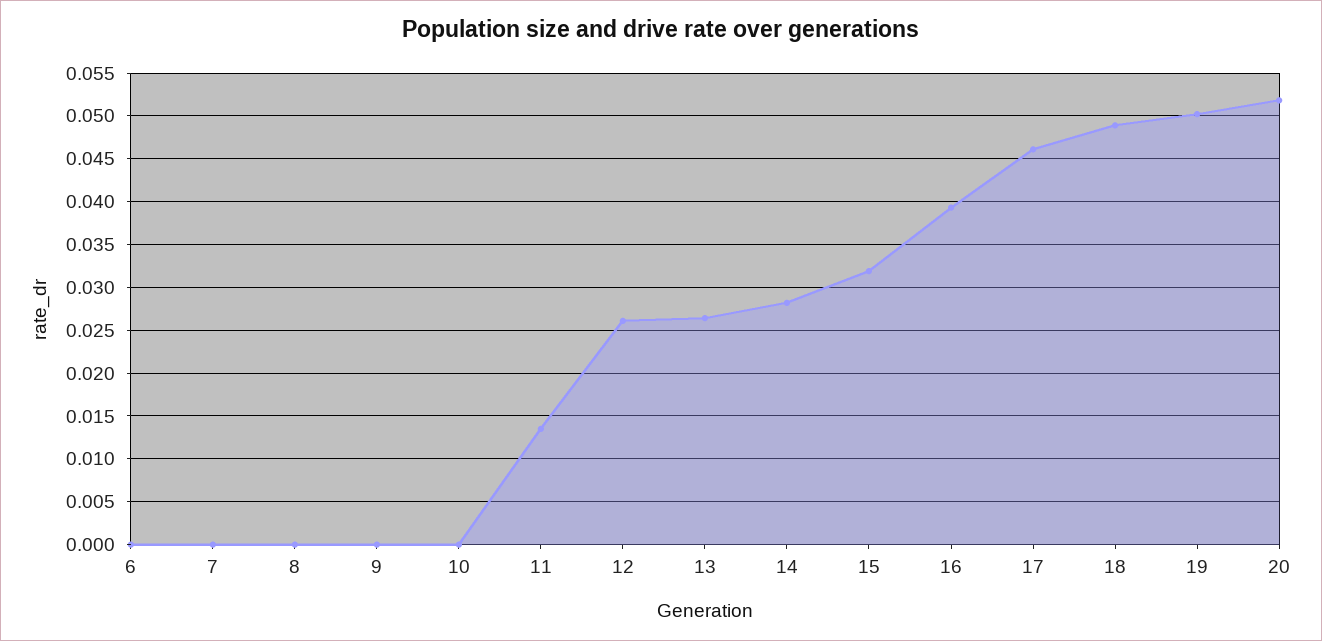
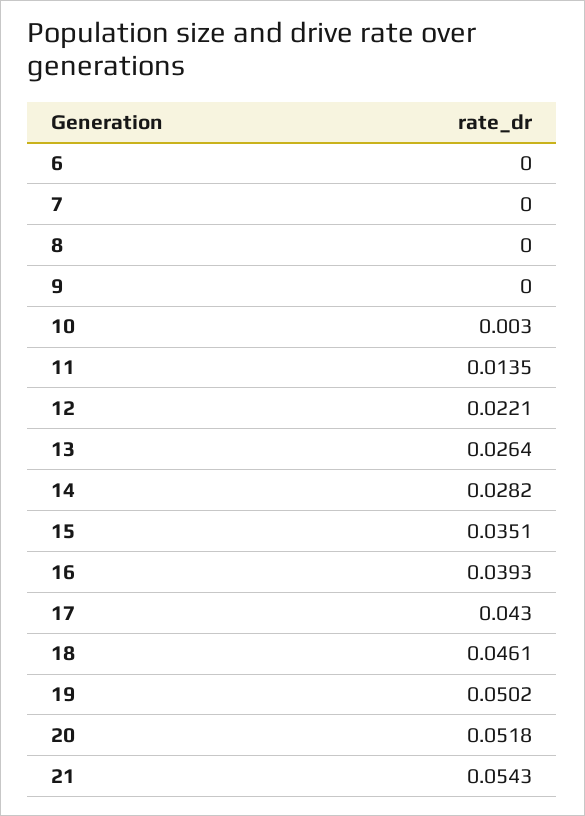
10: 0 -> 0.003
12: 0.026 -> 0.0221
15: 0.032 -> 0.0351
17: 0.046 -> 0.043
18: 0.049 -> 0.0461
21: none -> 0.0543

